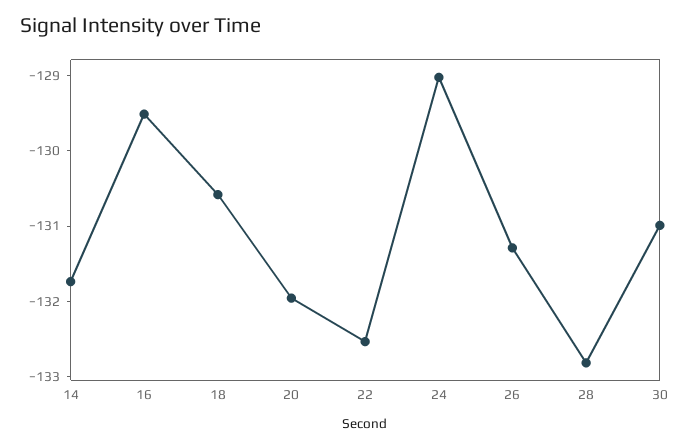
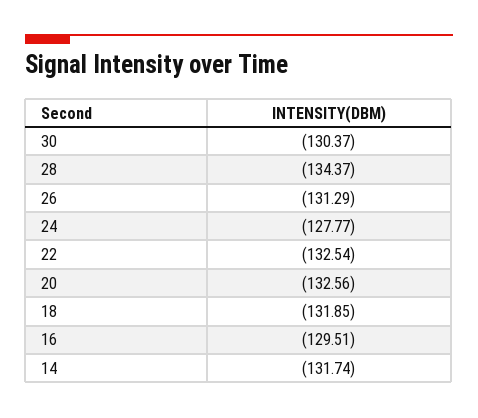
18: -130.6 -> -131.85
20: -132 -> -132.56
24: -129 -> -127.77
28: -132.8 -> -134.37
30: -131 -> -130.37

